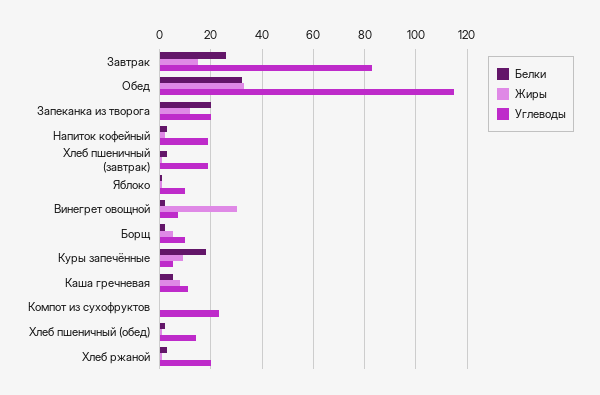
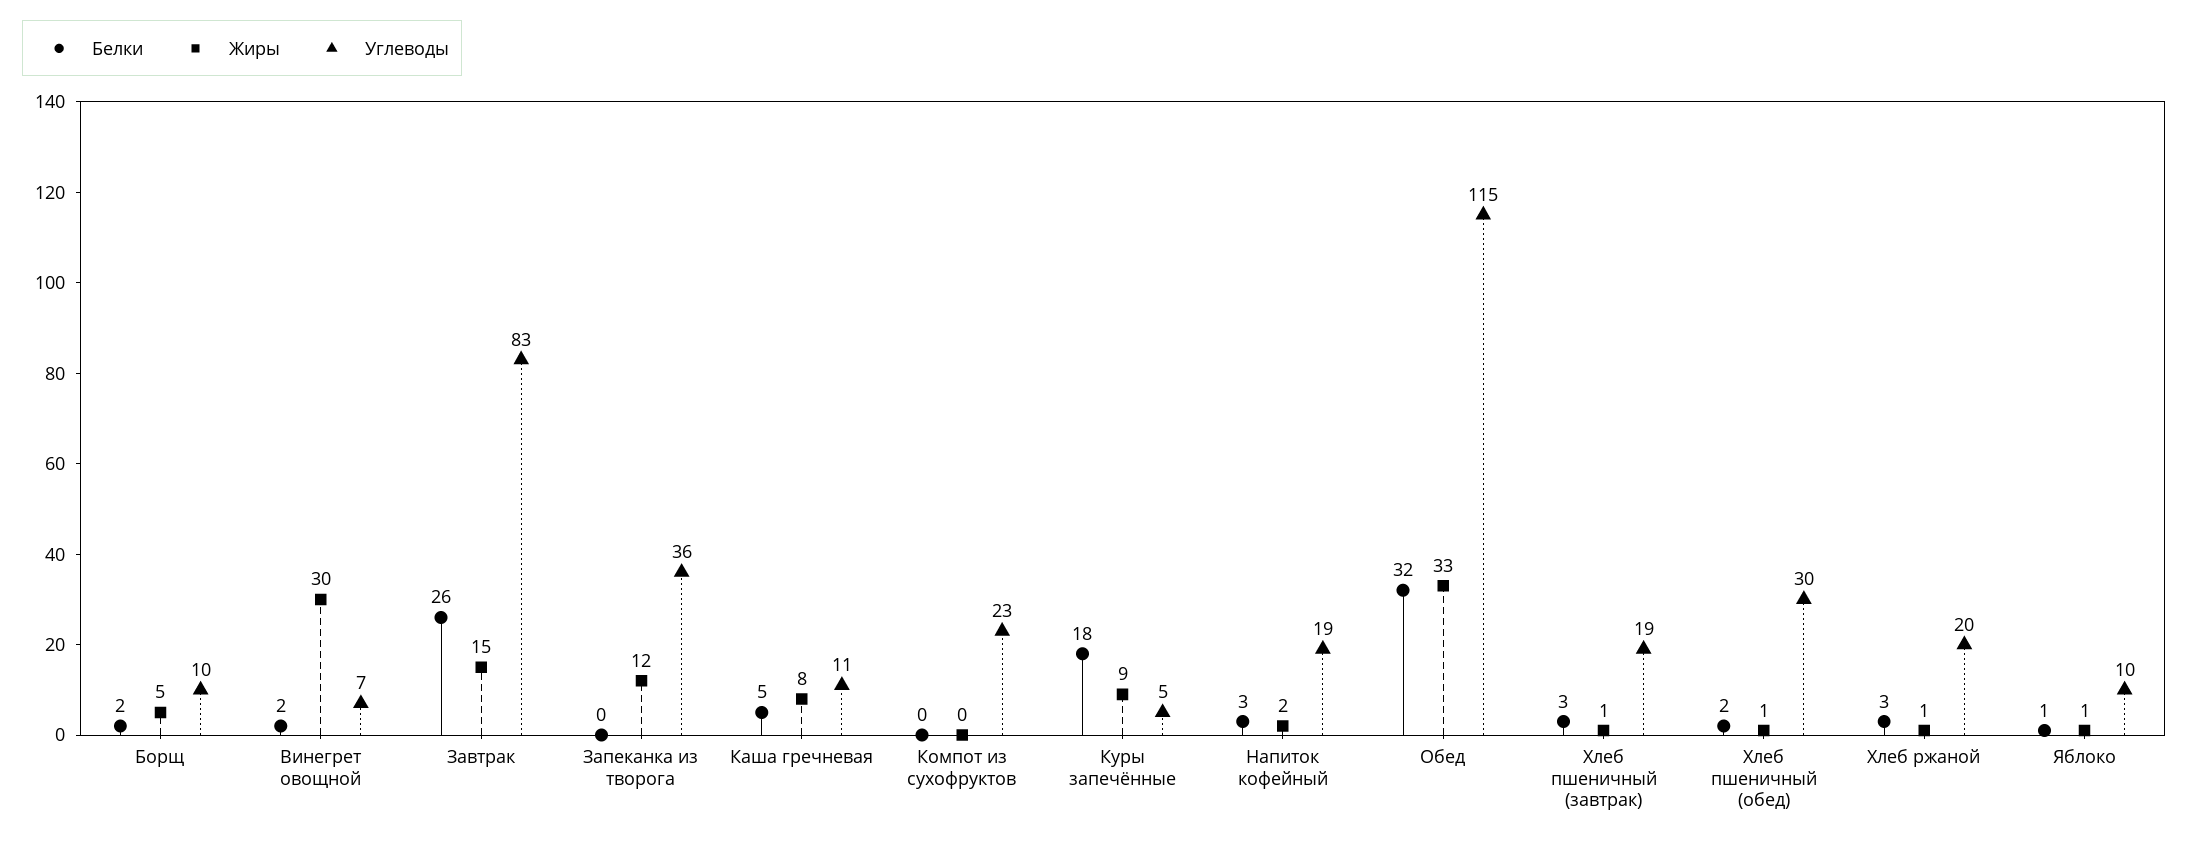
Белки, Запеканка из творога: 20 -> 0
Углеводы, Запеканка из творога: 20 -> 36
Углеводы, Хлеб пшеничный (обед): 15 -> 30

